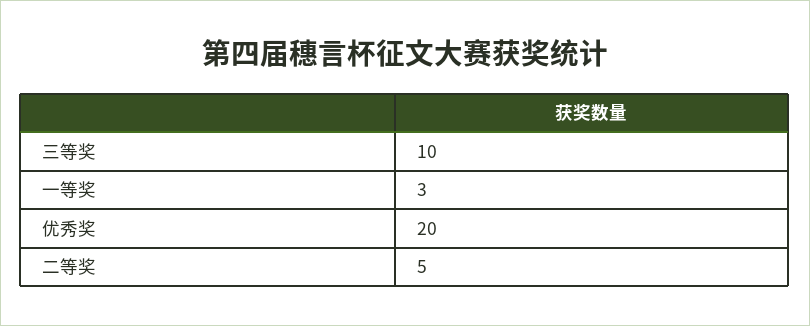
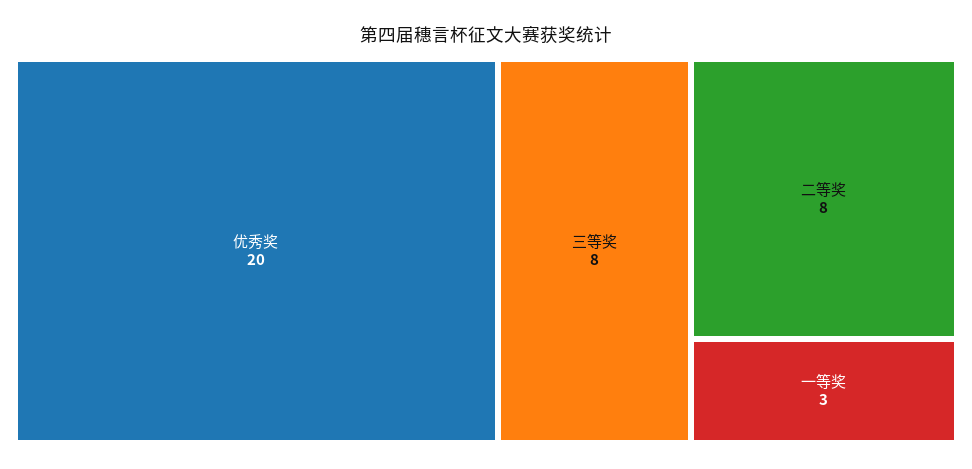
三等奖: 10 -> 8
二等奖: 5 -> 8

